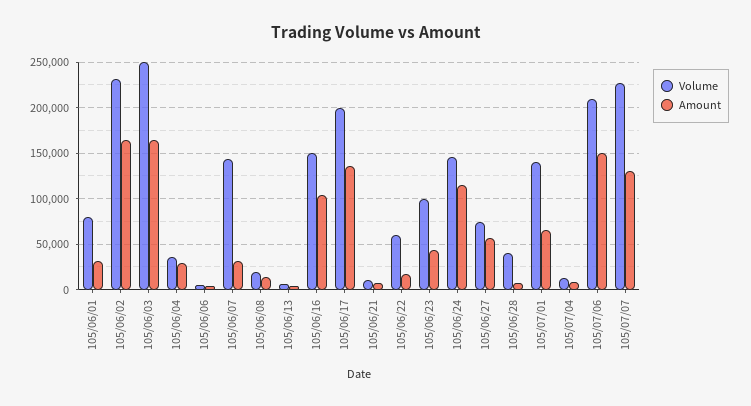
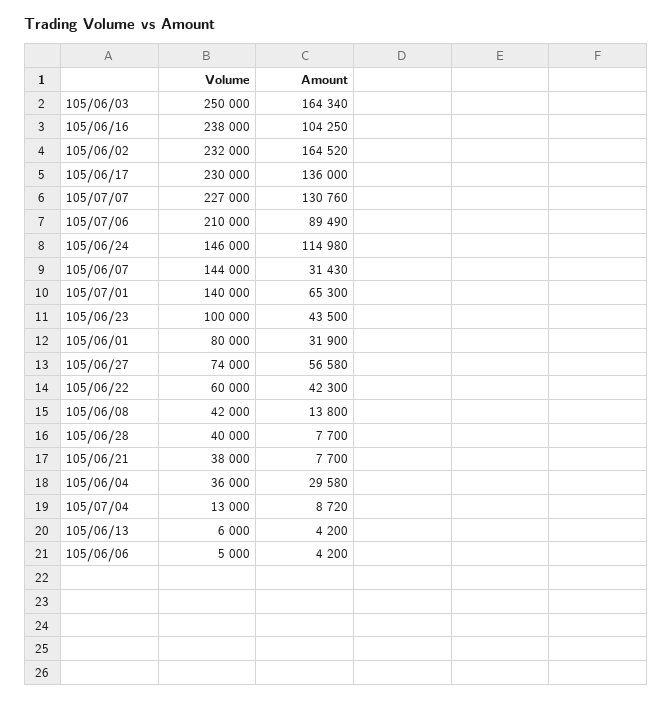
Volume, 105/06/08: 20000 -> 42000
Volume, 105/06/16: 150000 -> 238000
Volume, 105/06/17: 200000 -> 230000
Volume, 105/06/21: 10000 -> 38000
Amount, 105/06/22: 20000 -> 42300
Amount, 105/07/06: 150000 -> 89490

